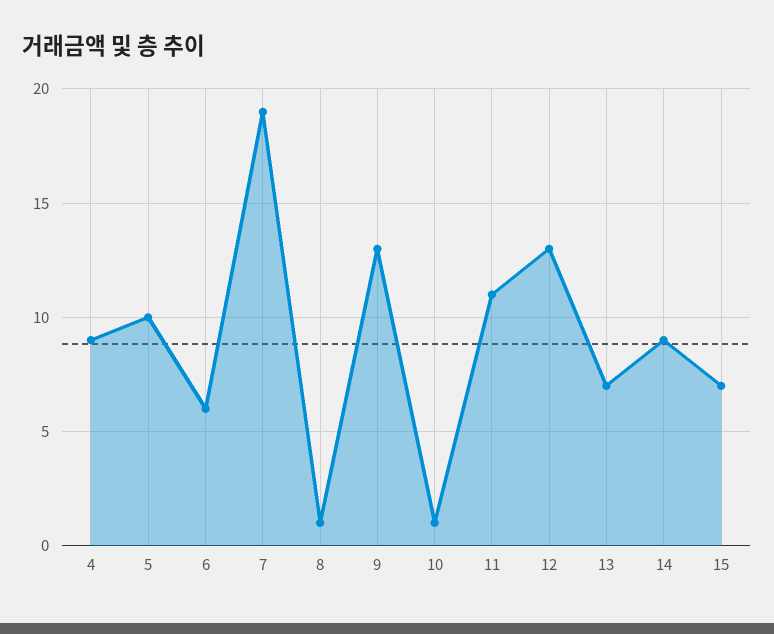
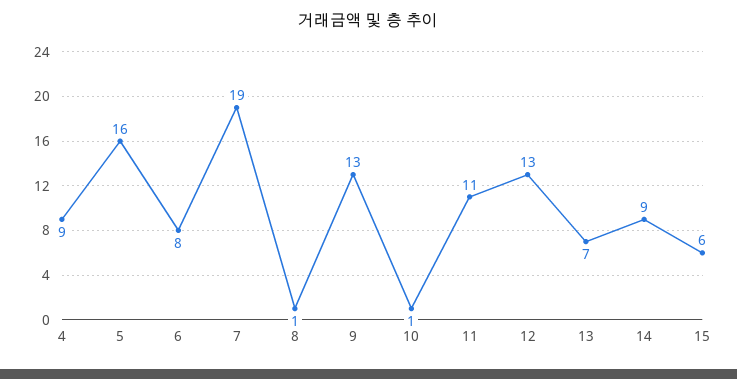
5: 10 -> 16
6: 6 -> 8
15: 7 -> 6

